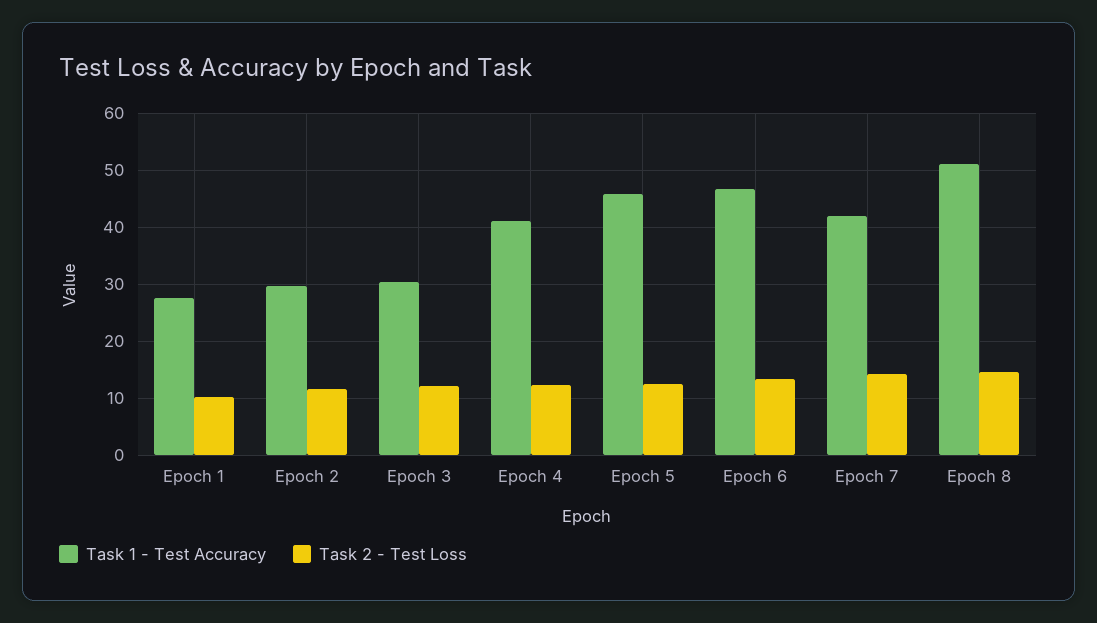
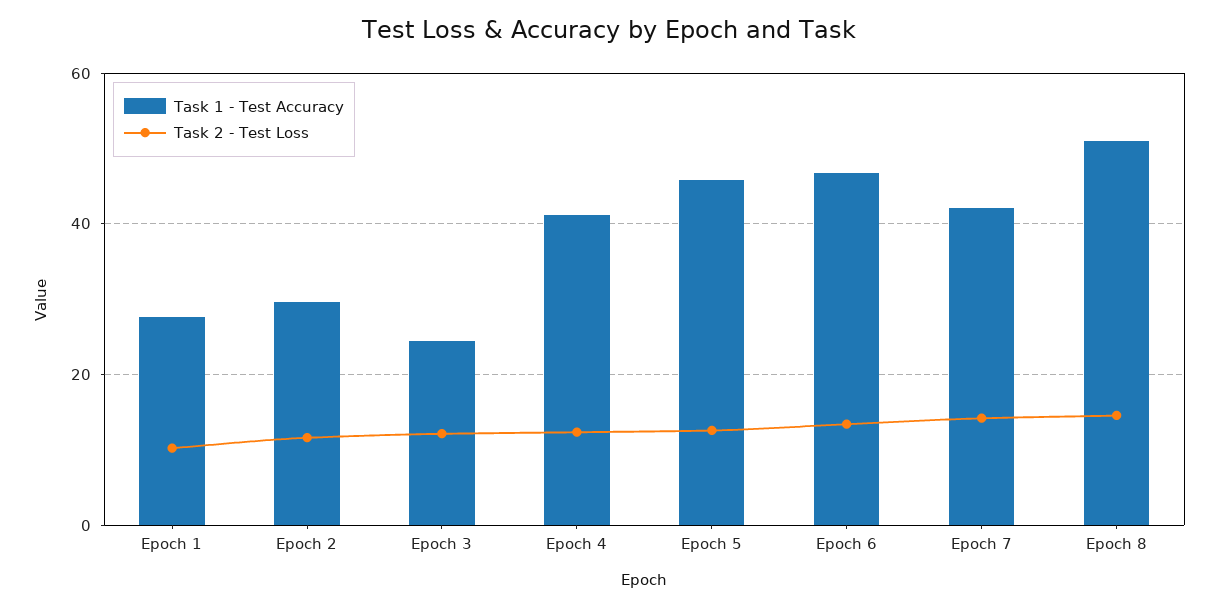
Task 1 - Test Accuracy, Epoch 3: 30 -> 24

